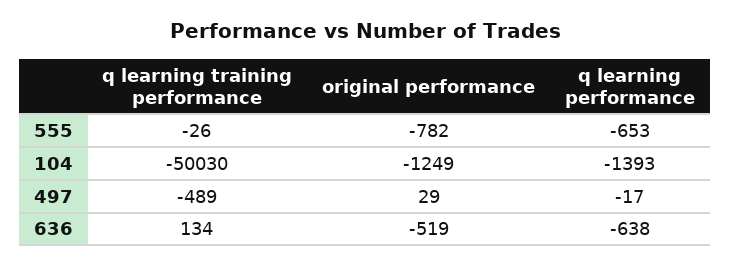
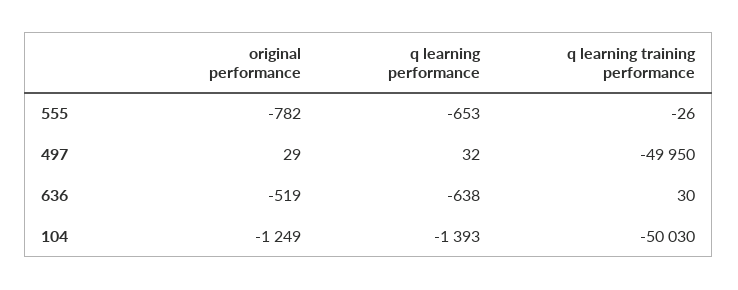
q learning training performance, 497: -489 -> -49950
q learning performance, 497: -17 -> 32
q learning training performance, 636: 134 -> 30

